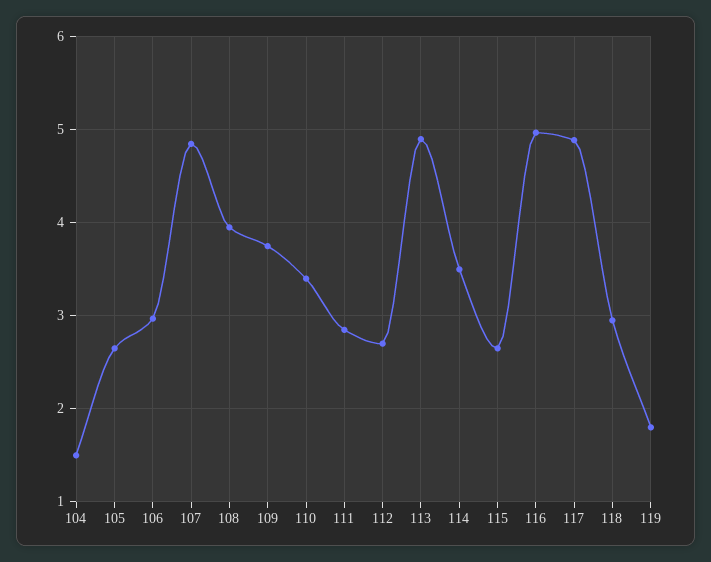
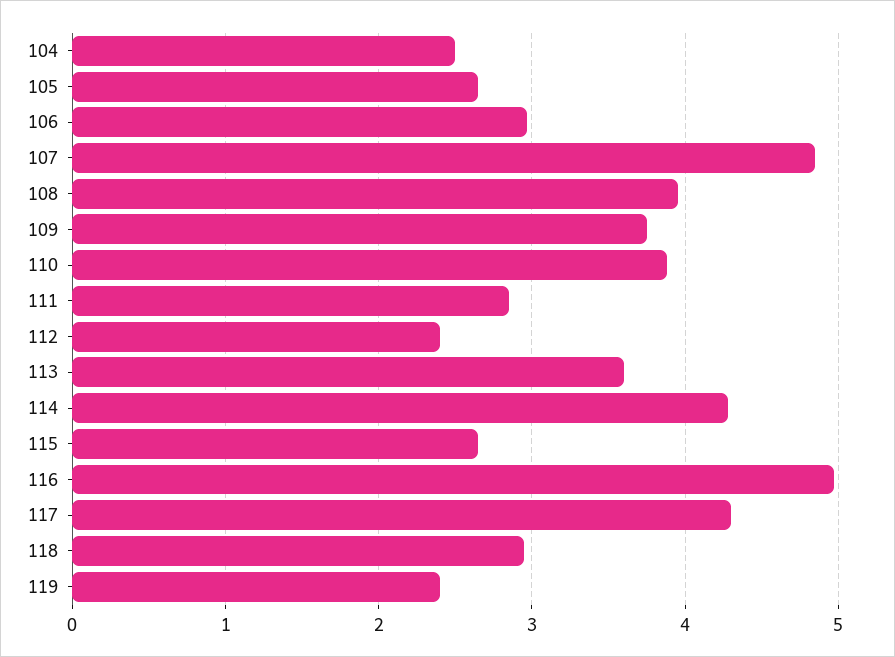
104: 1.5 -> 2.5
110: 3.4 -> 3.9
112: 2.7 -> 2.4
113: 4.9 -> 3.6
114: 3.5 -> 4.3
117: 4.9 -> 4.3
119: 1.8 -> 2.4

